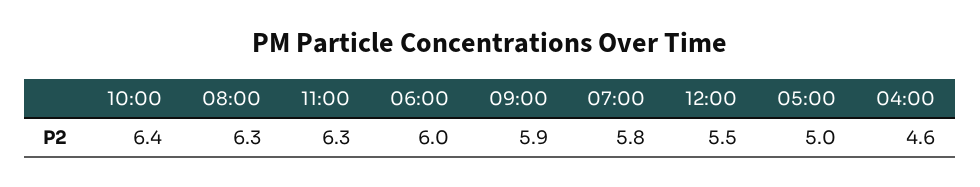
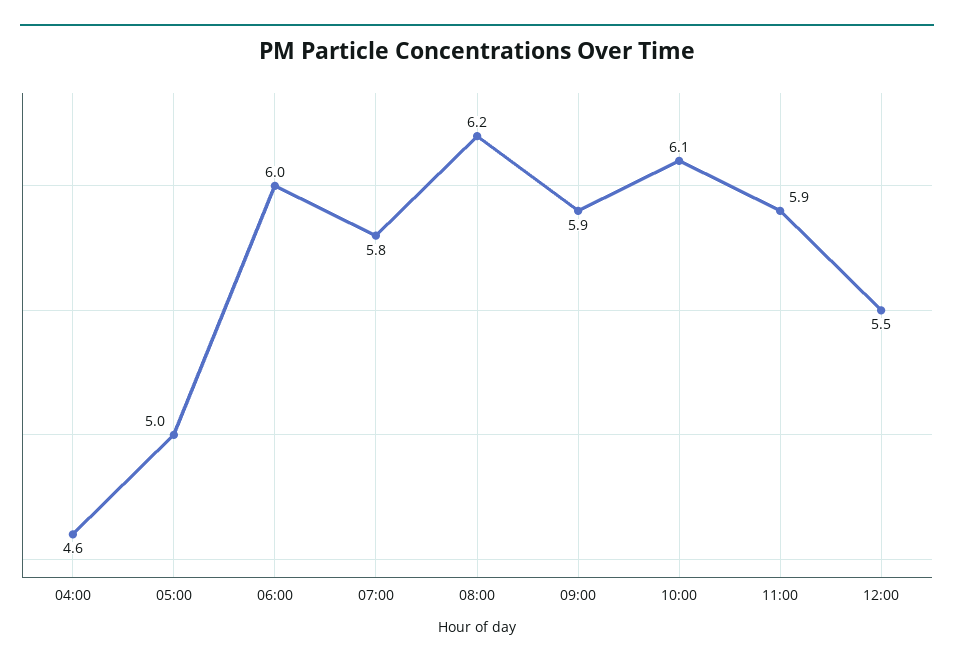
10:00: 6.4 -> 6.1
08:00: 6.3 -> 6.2
11:00: 6.3 -> 5.9

